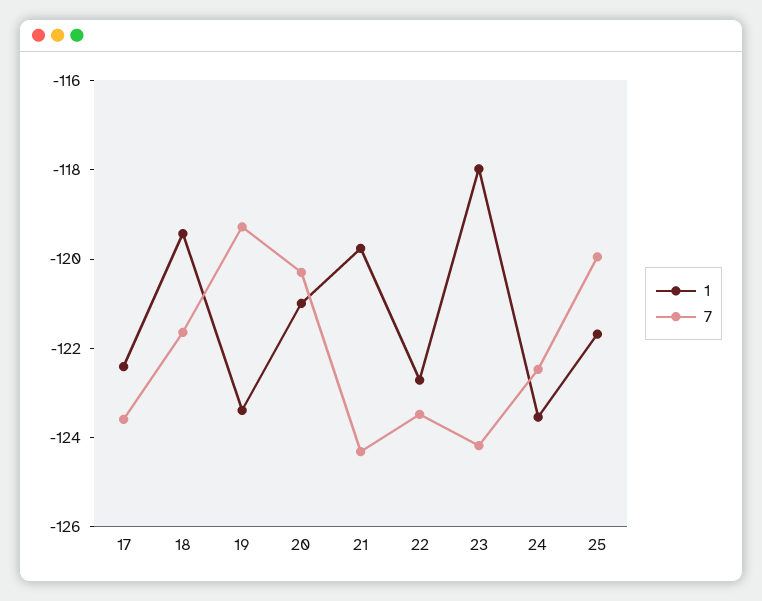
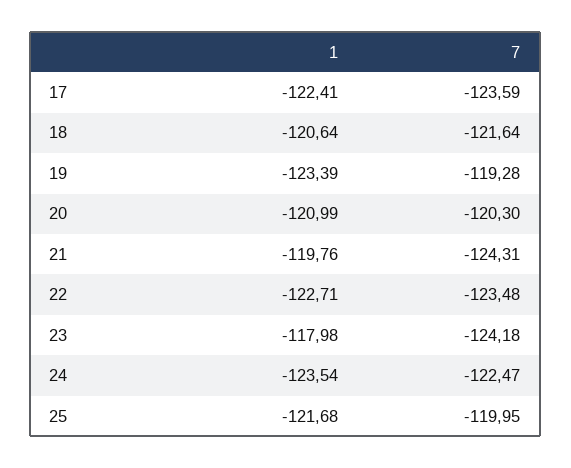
1, 18: -119.5 -> -120.64

